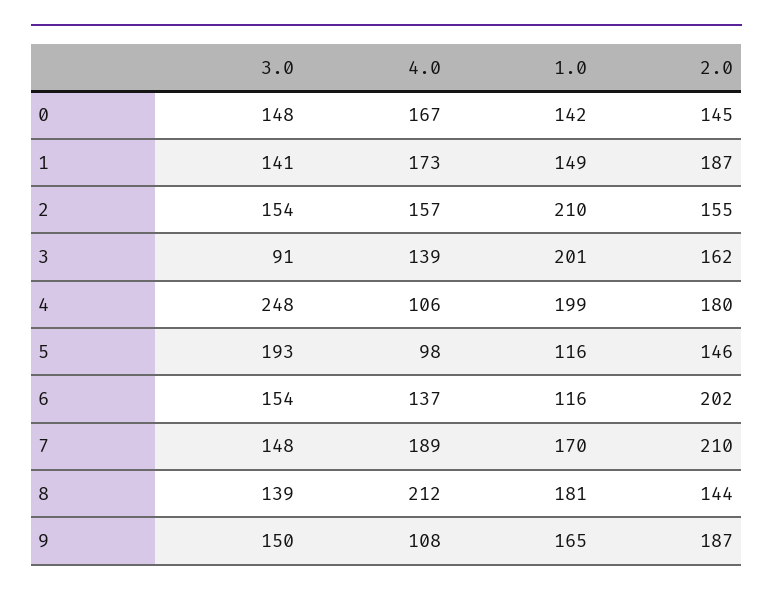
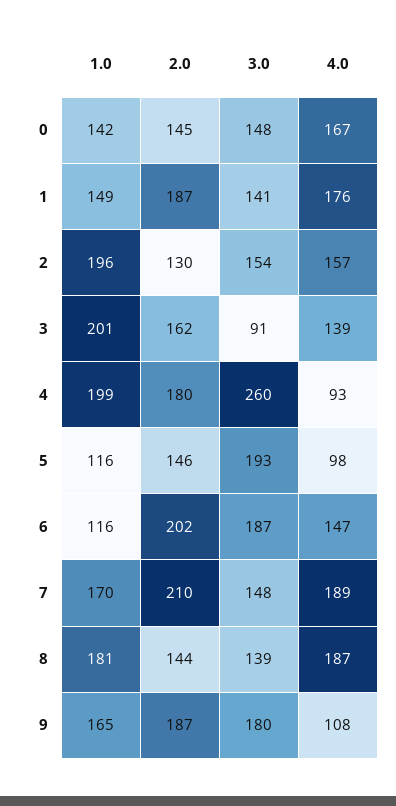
4.0, 1: 173 -> 176
1.0, 2: 210 -> 196
2.0, 2: 155 -> 130
3.0, 4: 248 -> 260
4.0, 4: 106 -> 93
3.0, 6: 154 -> 187
4.0, 6: 137 -> 147
4.0, 8: 212 -> 187
3.0, 9: 150 -> 180

